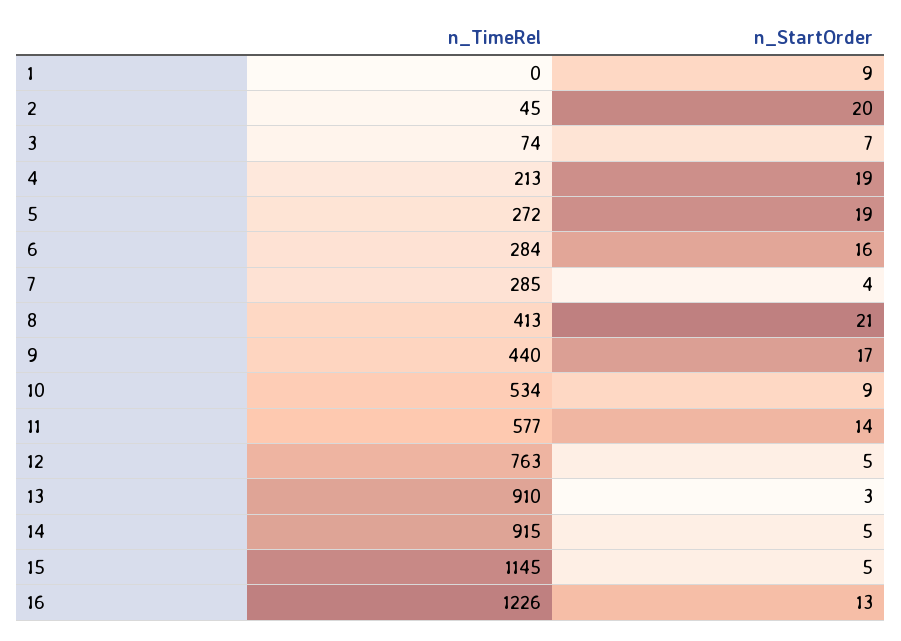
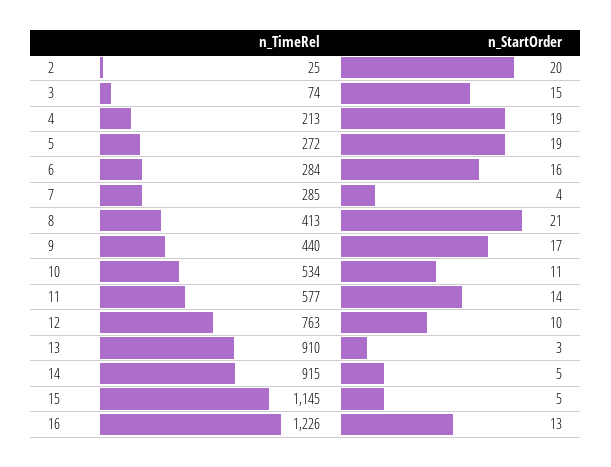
n_TimeRel, 1: 0 -> none
n_StartOrder, 1: 9 -> none
n_TimeRel, 2: 45 -> 25
n_StartOrder, 3: 7 -> 15
n_StartOrder, 10: 9 -> 11
n_StartOrder, 12: 5 -> 10

